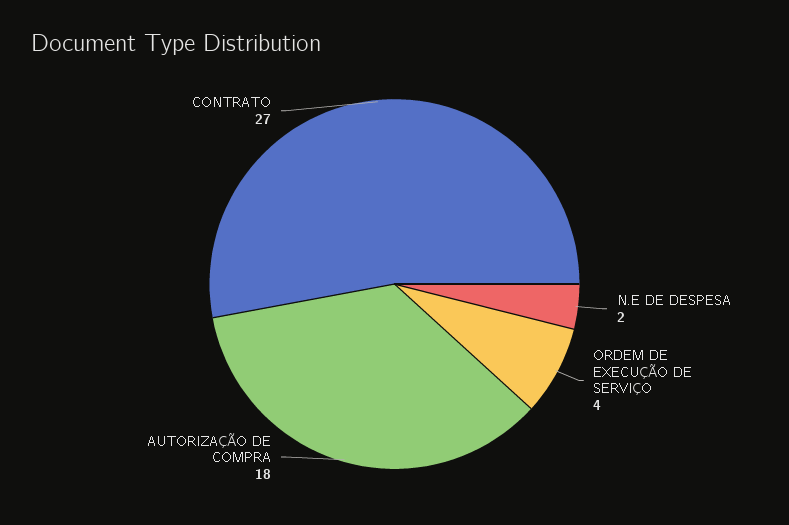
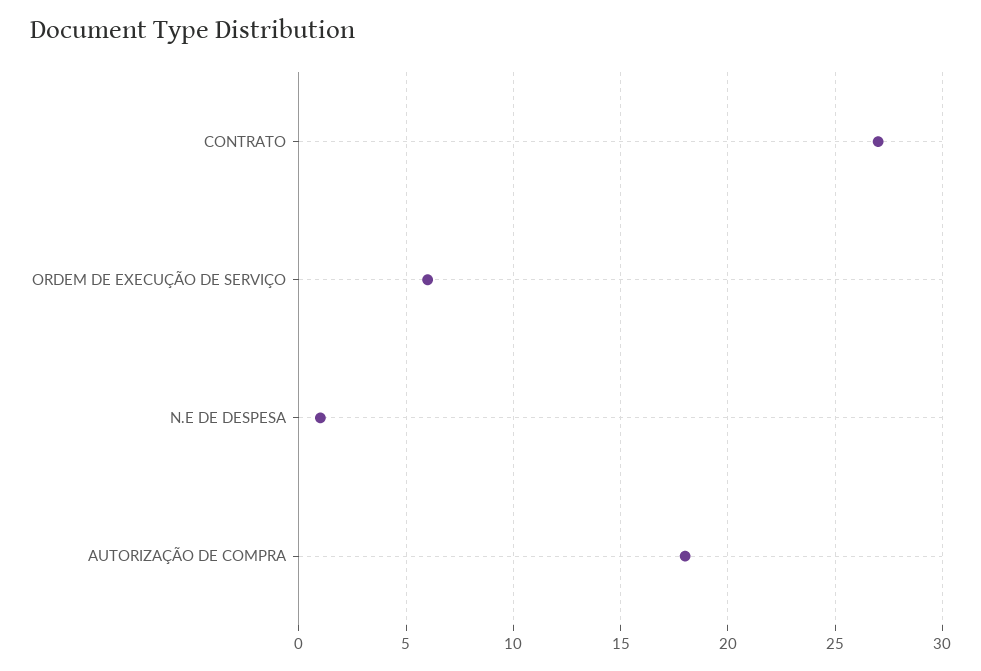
N.E DE DESPESA: 2 -> 1
ORDEM DE EXECUÇÃO DE SERVIÇO: 4 -> 6

